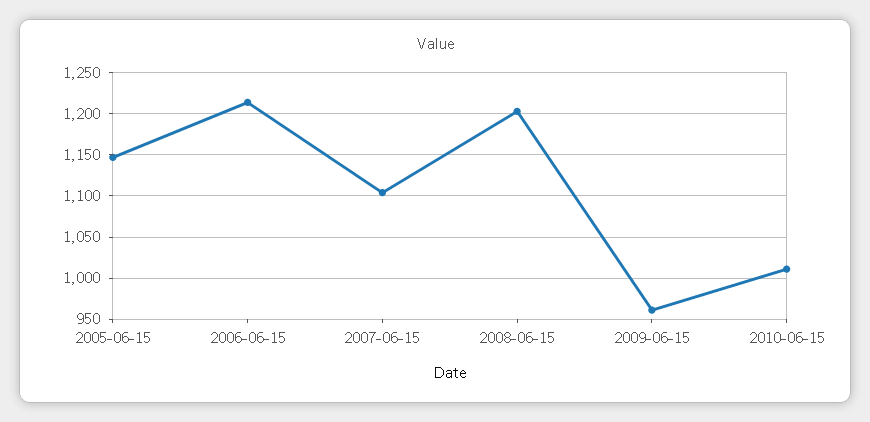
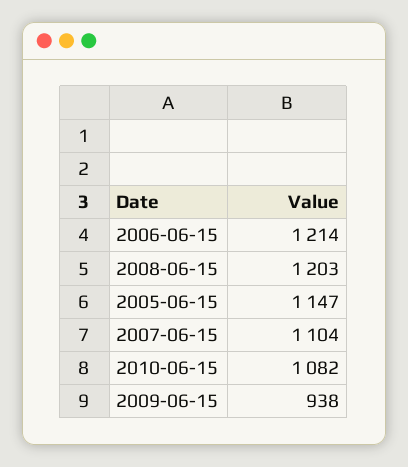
2009-06-15: 960 -> 938
2010-06-15: 1010 -> 1082

